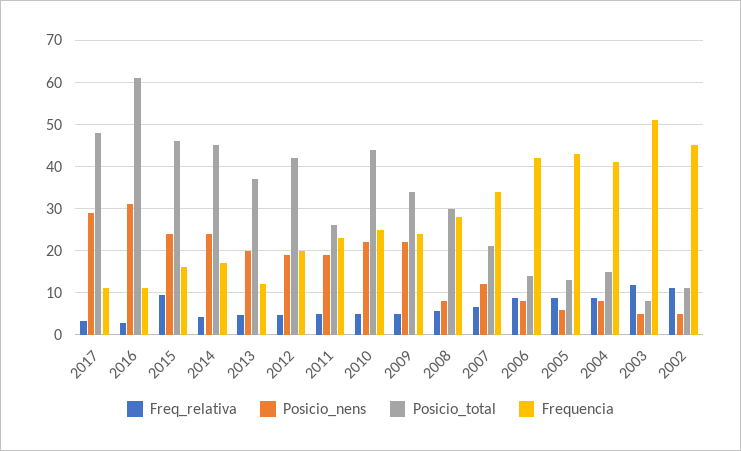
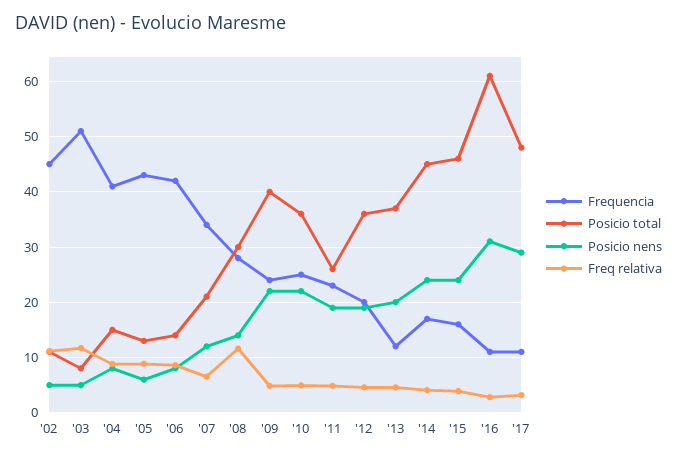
Freq_relativa, 2015: 10 -> 4
Posicio_total, 2012: 42 -> 36
Posicio_total, 2010: 44 -> 36
Posicio_total, 2009: 34 -> 40
Freq_relativa, 2008: 6 -> 12
Posicio_nens, 2008: 8 -> 14

